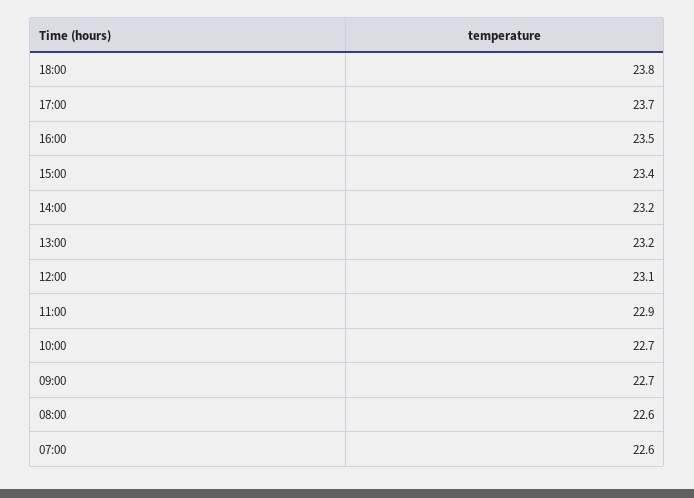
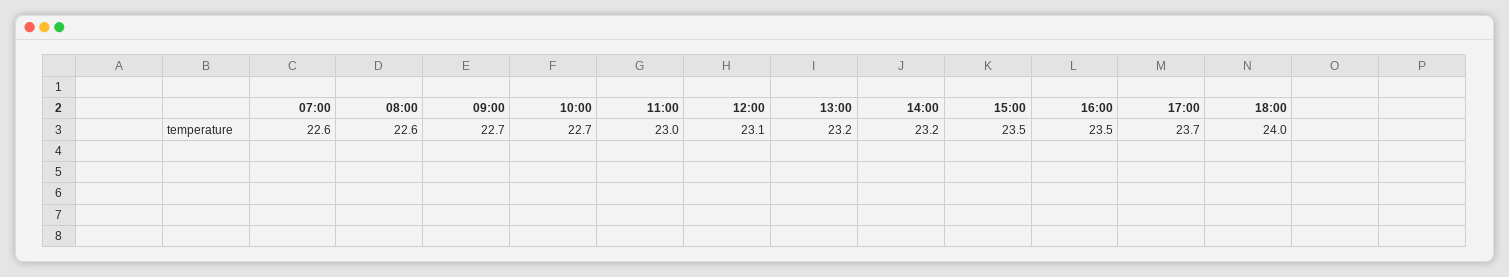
18:00: 23.8 -> 24
15:00: 23.4 -> 23.5
11:00: 22.9 -> 23

